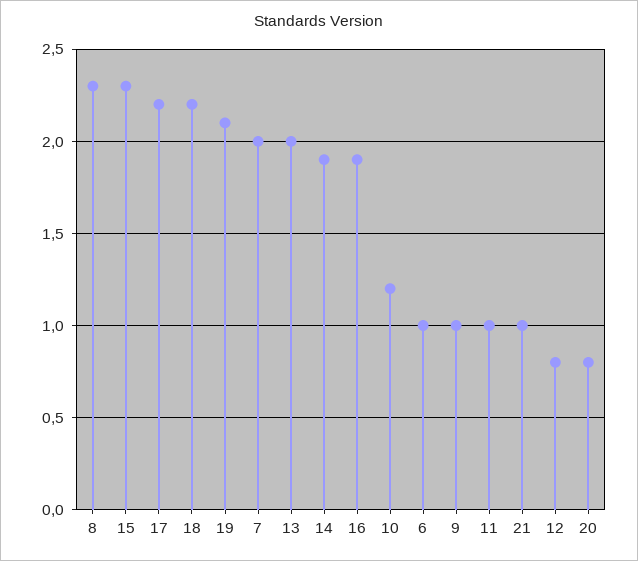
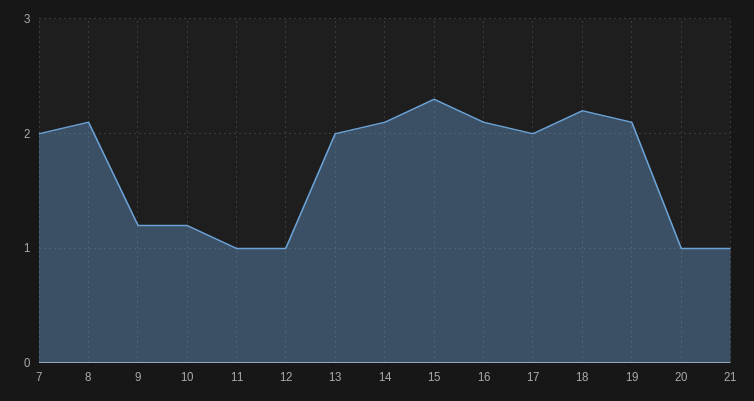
8: 2.3 -> 2.1
17: 2.2 -> 2
14: 1.9 -> 2.1
16: 1.9 -> 2.1
6: 1 -> none
9: 1 -> 1.2
12: 0.8 -> 1
20: 0.8 -> 1

